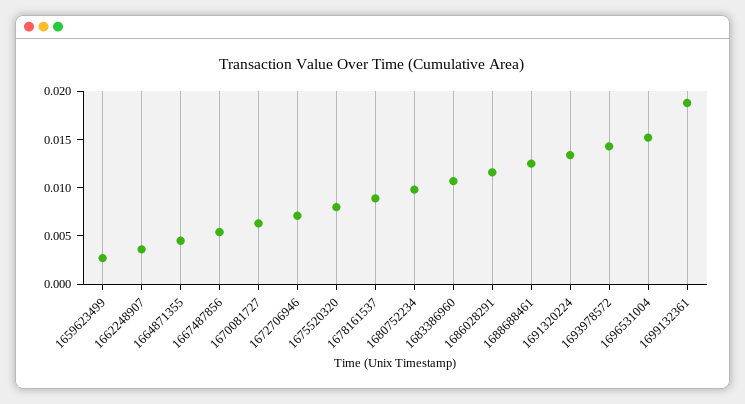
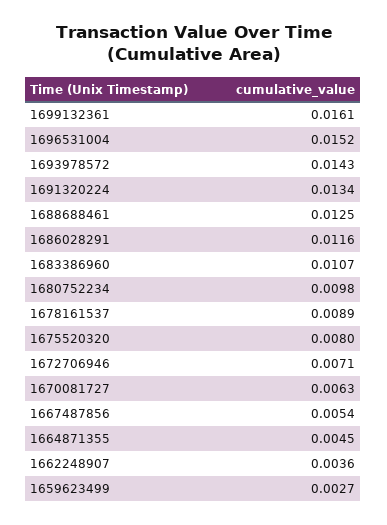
1699132361: 0.019 -> 0.0161

